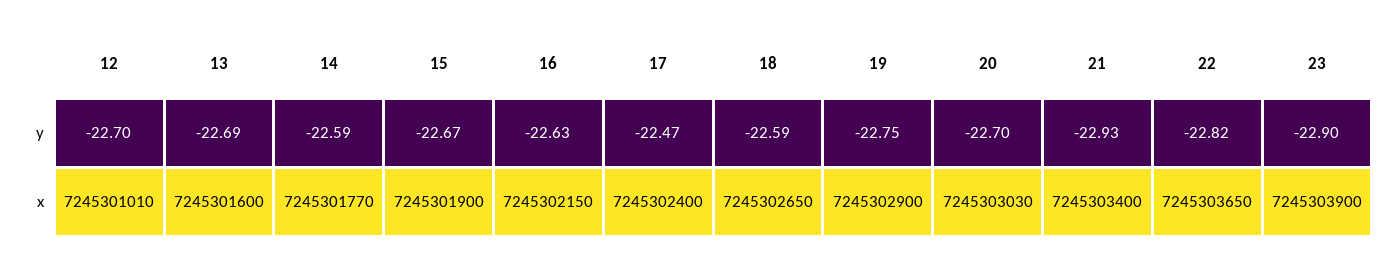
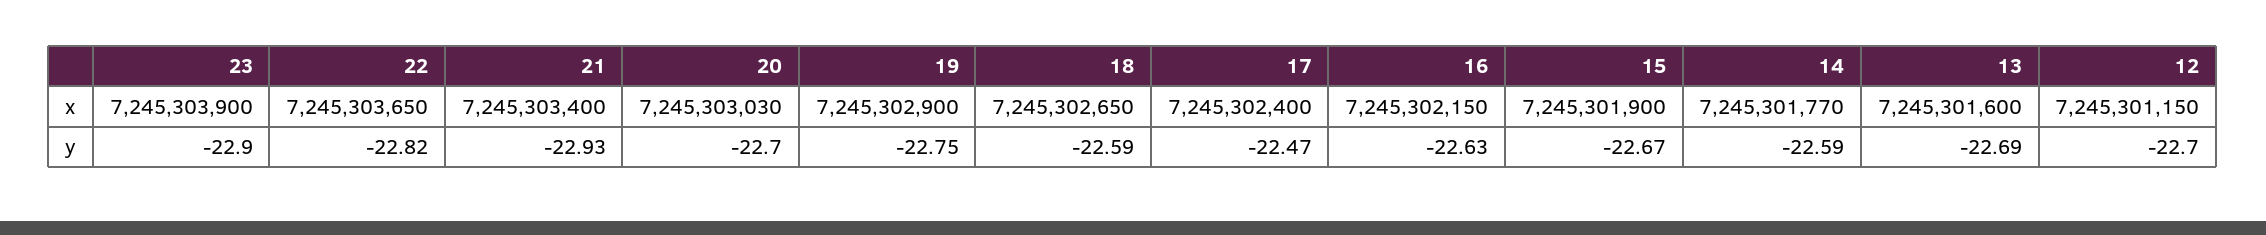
12, x: 7245301010 -> 7245301150

